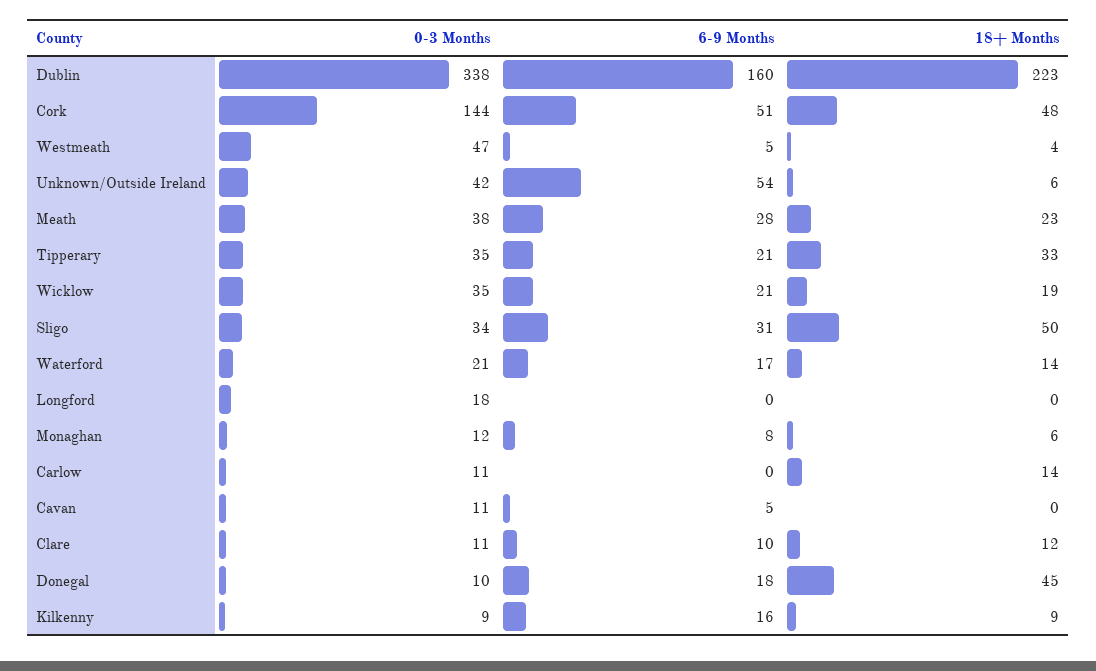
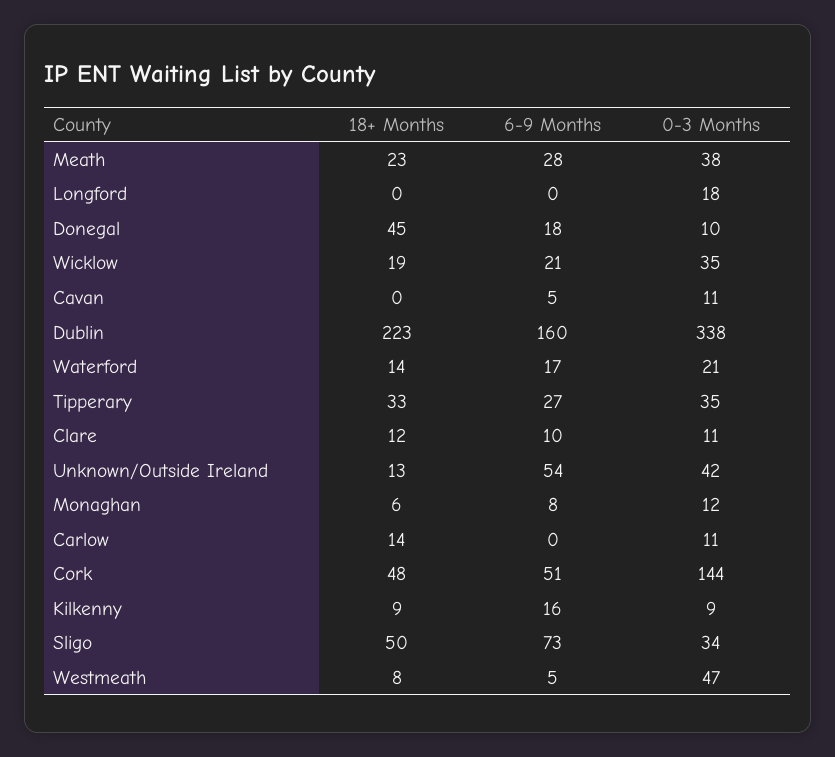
18+ Months, Westmeath: 4 -> 8
18+ Months, Unknown/Outside Ireland: 6 -> 13
6-9 Months, Tipperary: 21 -> 27
6-9 Months, Sligo: 31 -> 73

